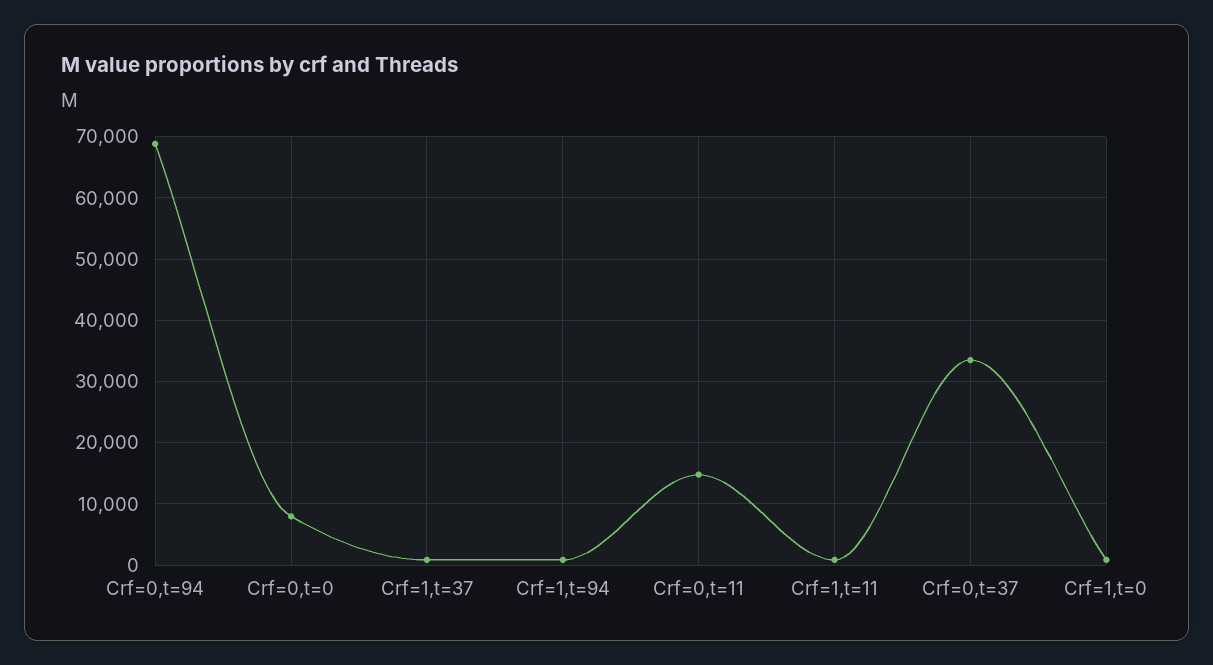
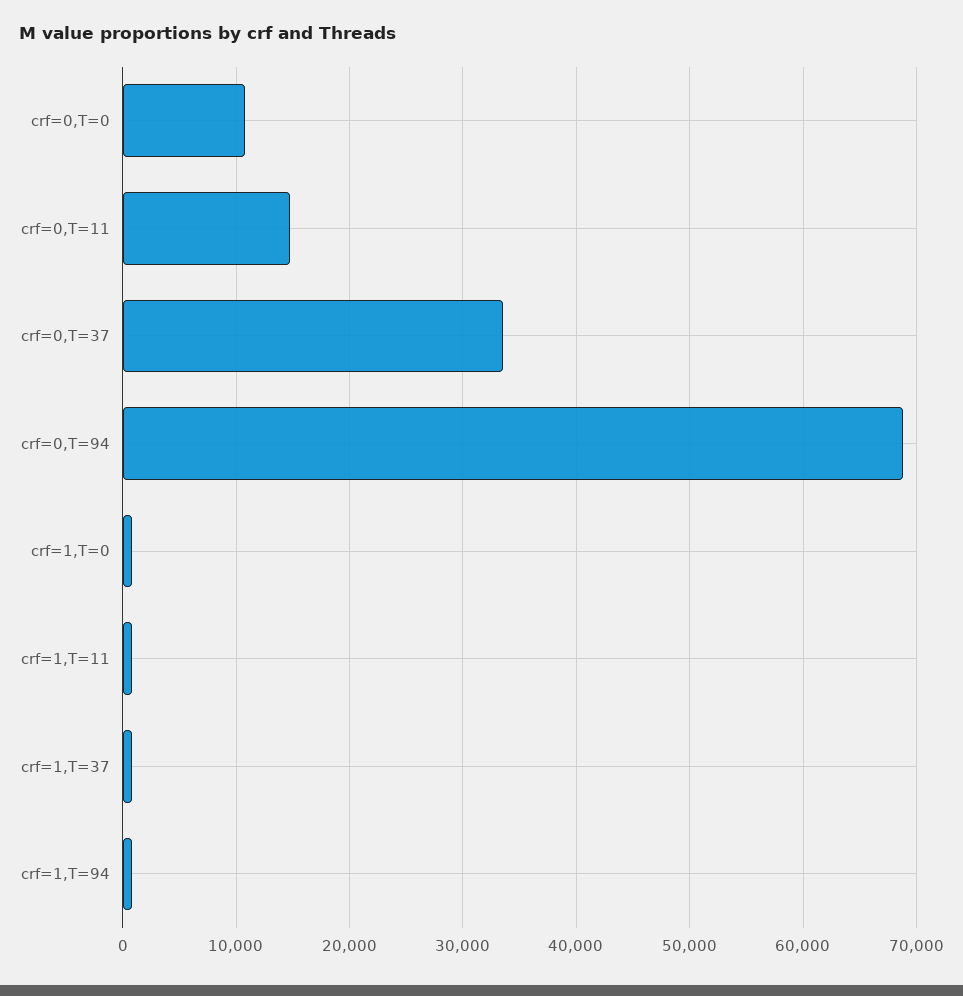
Crf=0,t=0: 8000 -> 11000

